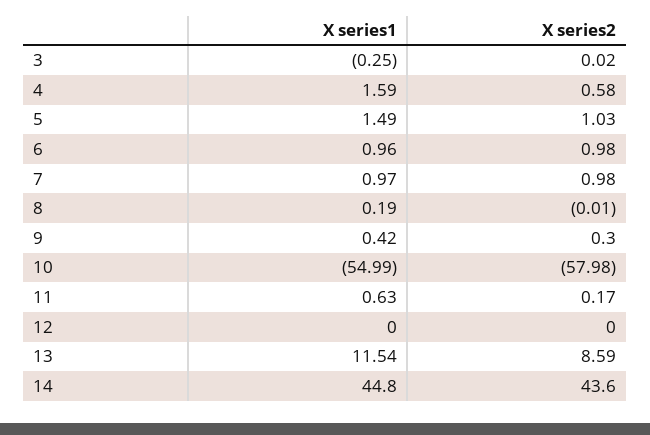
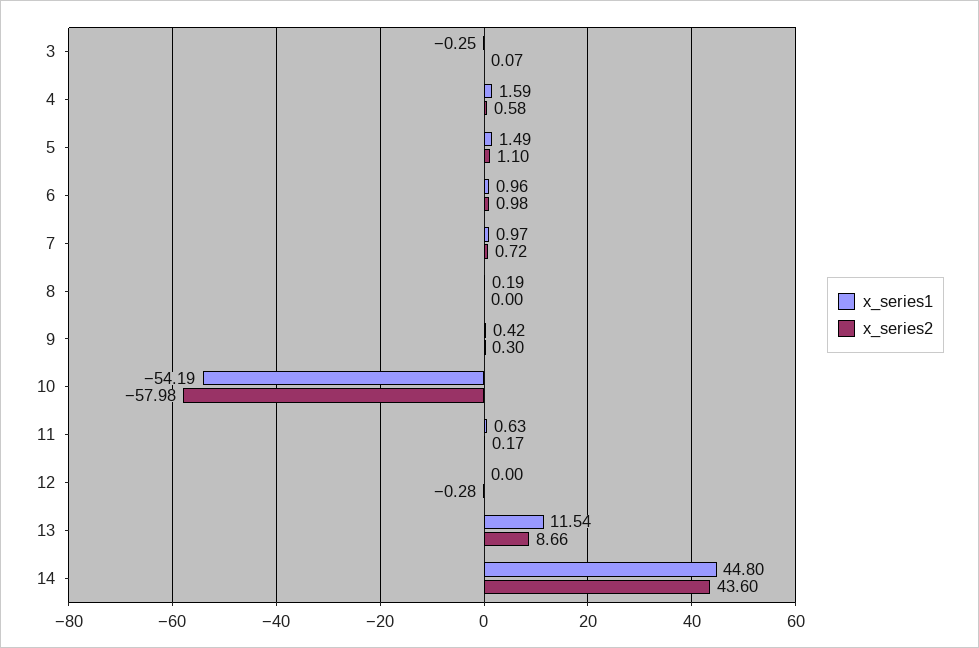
X series2, 3: 0.02 -> 0.07
X series2, 5: 1.03 -> 1.1
X series2, 7: 0.98 -> 0.72
X series2, 8: -0.01 -> 0
X series1, 10: -54.99 -> -54.19
X series2, 12: 0 -> -0.28
X series2, 13: 8.59 -> 8.66

